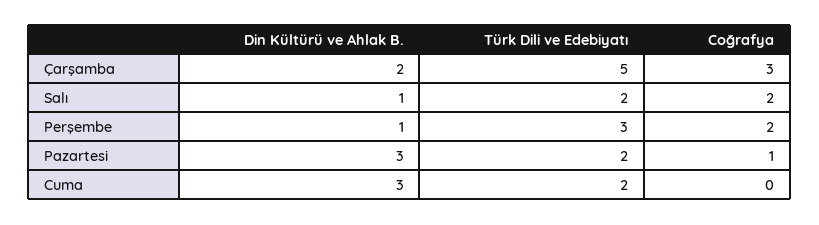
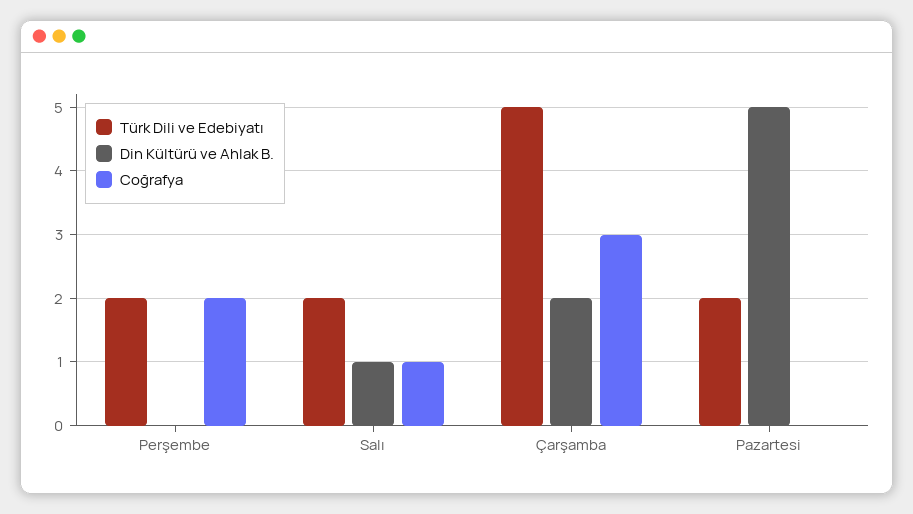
Coğrafya, Salı: 2 -> 1
Din Kültürü ve Ahlak B., Perşembe: 1 -> 0
Türk Dili ve Edebiyatı, Perşembe: 3 -> 2
Din Kültürü ve Ahlak B., Pazartesi: 3 -> 5
Coğrafya, Pazartesi: 1 -> 0
Din Kültürü ve Ahlak B., Cuma: 3 -> none
Türk Dili ve Edebiyatı, Cuma: 2 -> none
Coğrafya, Cuma: 0 -> none

